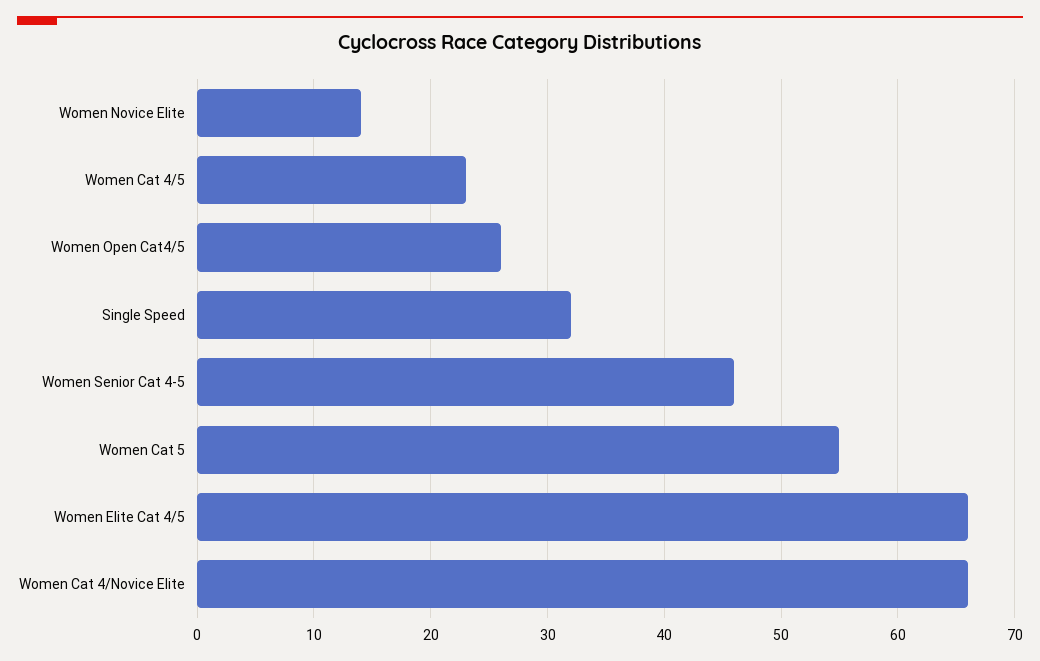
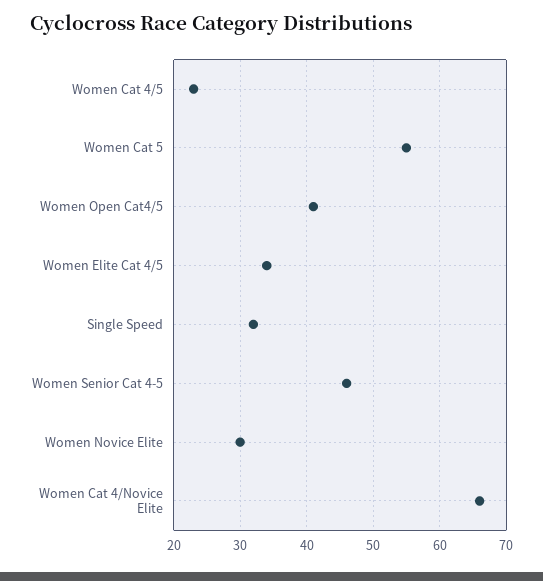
Women Novice Elite: 14 -> 30
Women Open Cat4/5: 26 -> 41
Women Elite Cat 4/5: 66 -> 34

